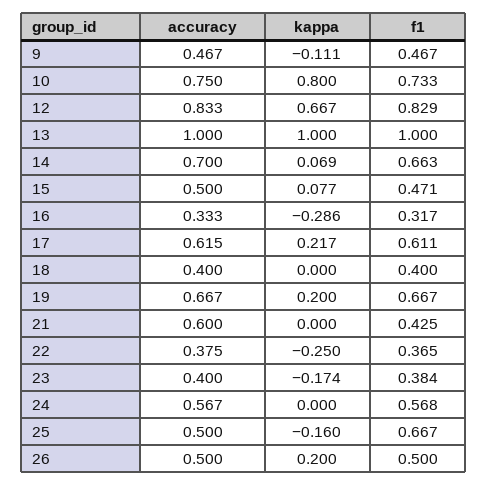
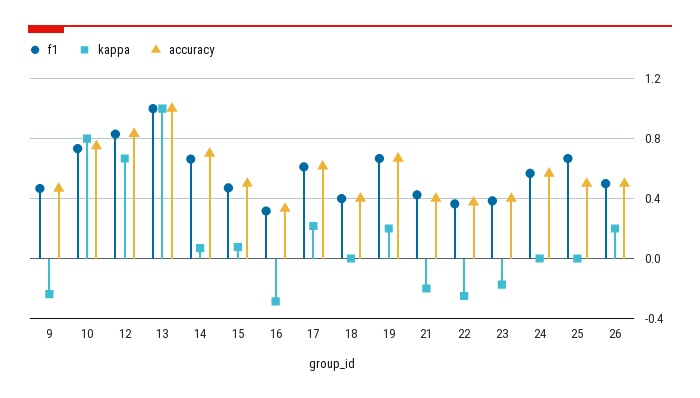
kappa, 9: -0.111 -> -0.25
accuracy, 21: 0.6 -> 0.4
kappa, 21: 0 -> -0.2
kappa, 25: -0.16 -> 0

